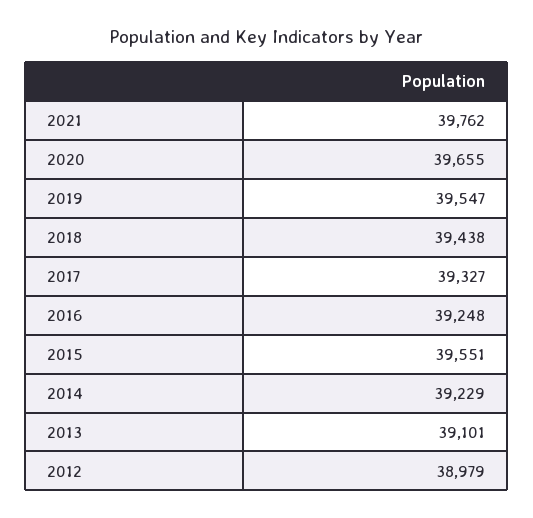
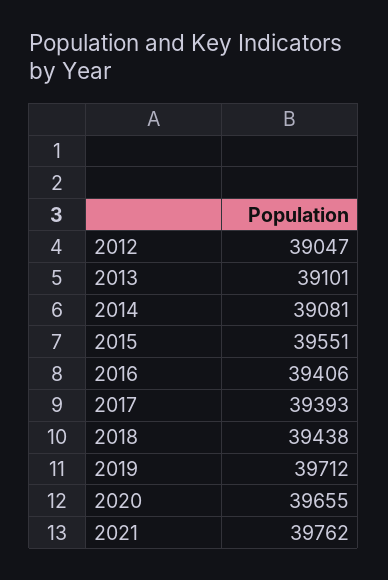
2019: 39547 -> 39712
2017: 39327 -> 39393
2016: 39248 -> 39406
2014: 39229 -> 39081
2012: 38979 -> 39047

